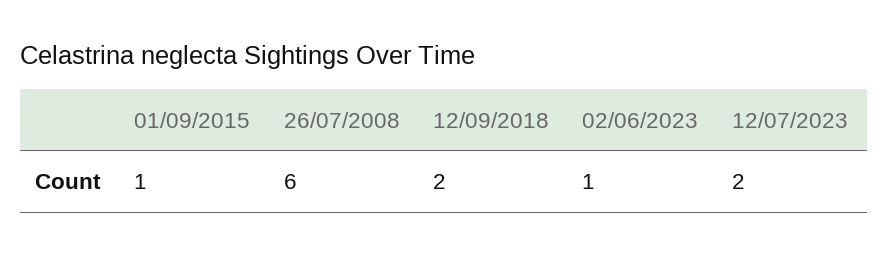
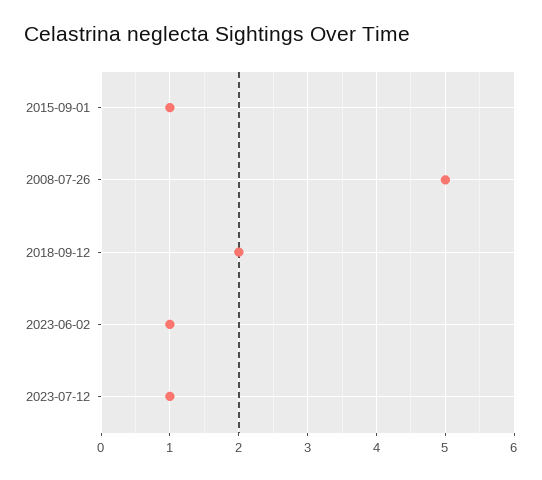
26/07/2008: 6 -> 5
12/07/2023: 2 -> 1

